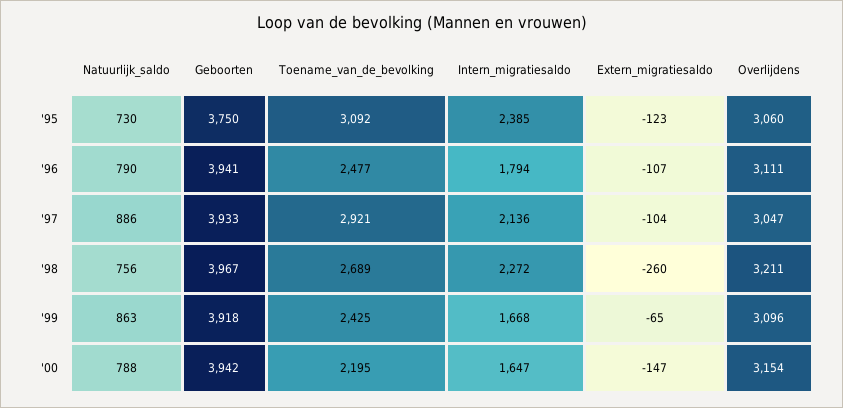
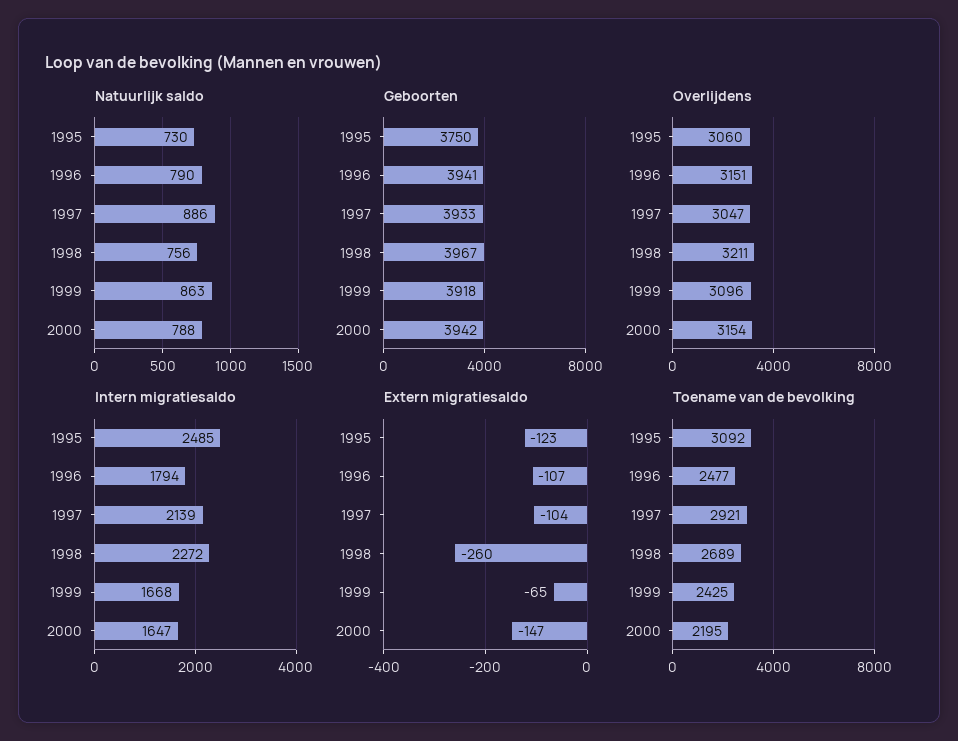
Intern_migratiesaldo, '95: 2385 -> 2485
Overlijdens, '96: 3111 -> 3151
Intern_migratiesaldo, '97: 2136 -> 2139

